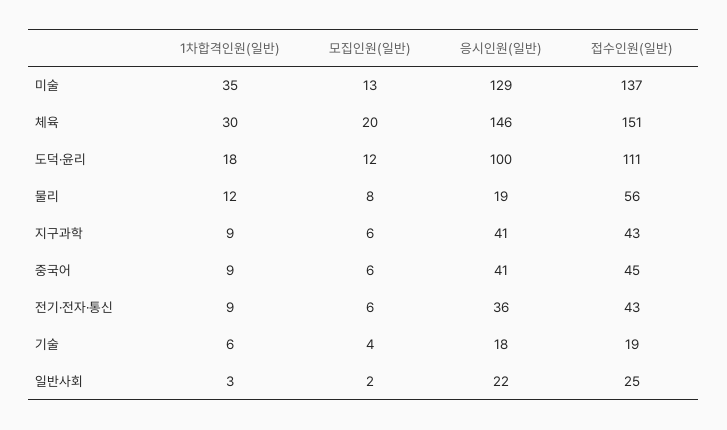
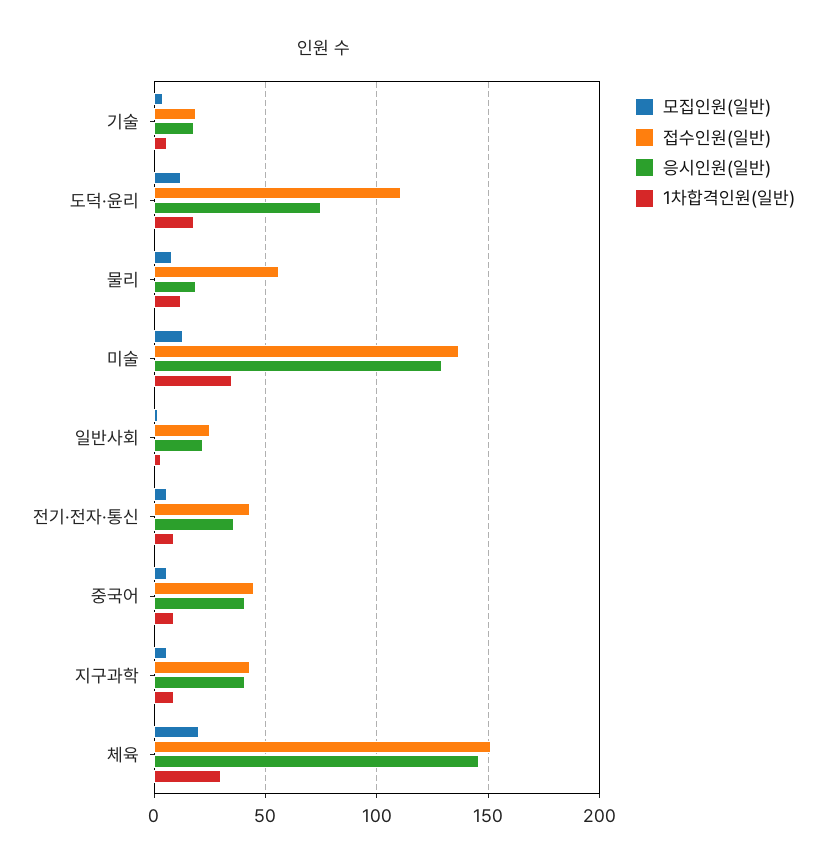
응시인원(일반), 도덕·윤리: 100 -> 75

